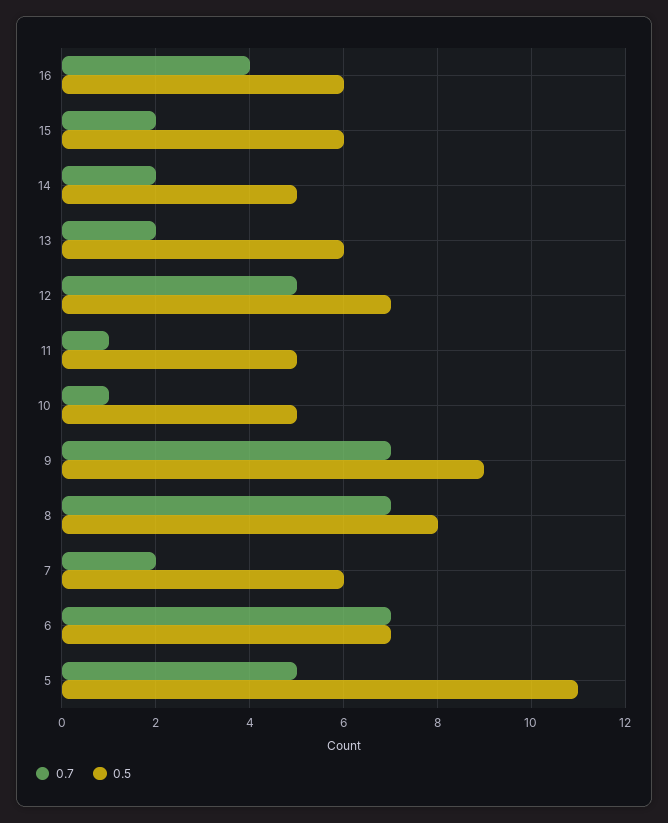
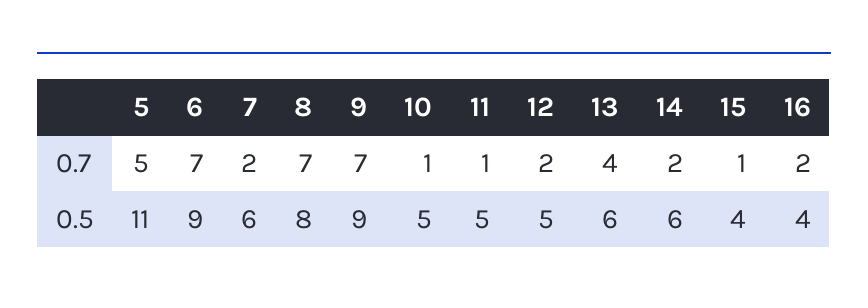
0.7, 16: 4 -> 2
0.5, 16: 6 -> 4
0.7, 15: 2 -> 1
0.5, 15: 6 -> 4
0.5, 14: 5 -> 6
0.7, 13: 2 -> 4
0.7, 12: 5 -> 2
0.5, 12: 7 -> 5
0.5, 6: 7 -> 9

